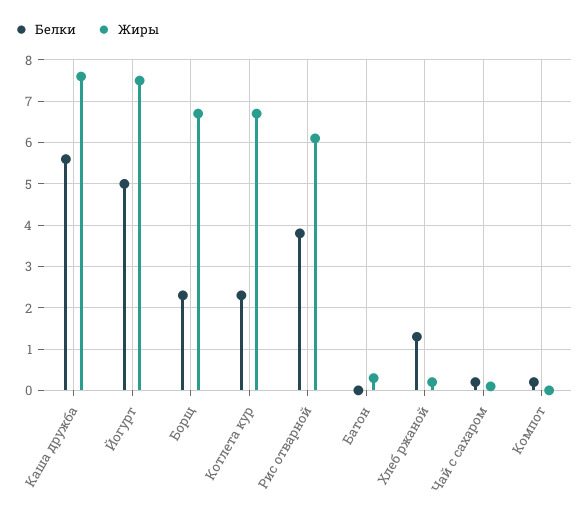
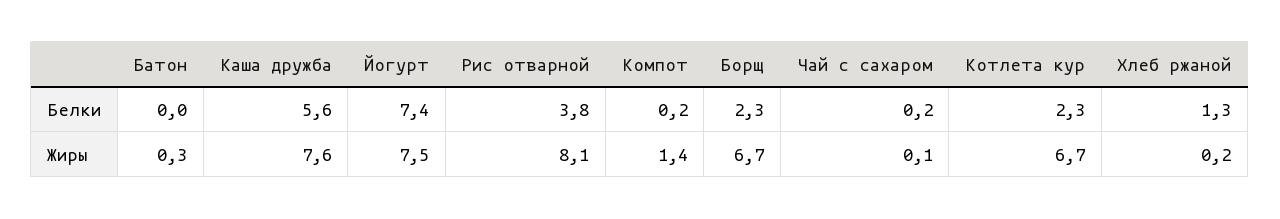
Белки, Йогурт: 5 -> 7.4
Жиры, Рис отварной: 6 -> 8.1
Жиры, Компот: 0 -> 1.4

